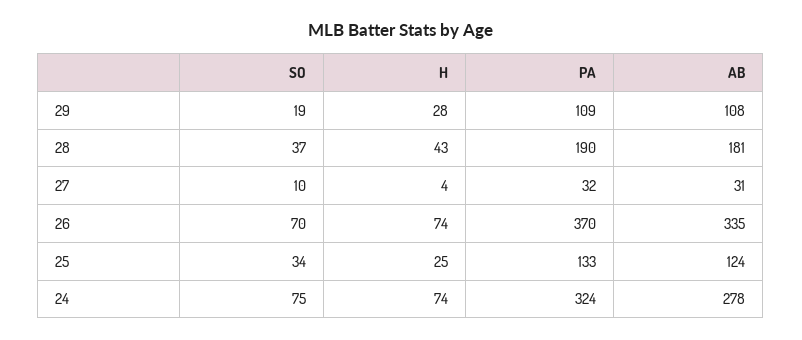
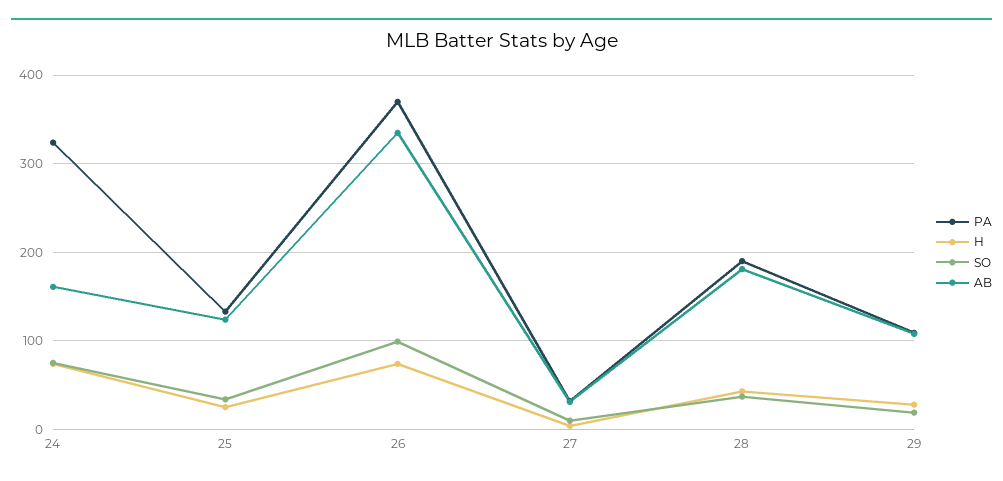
SO, 26: 70 -> 100
AB, 24: 278 -> 160

